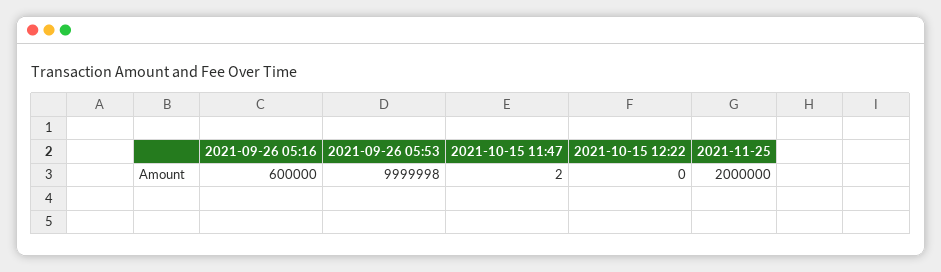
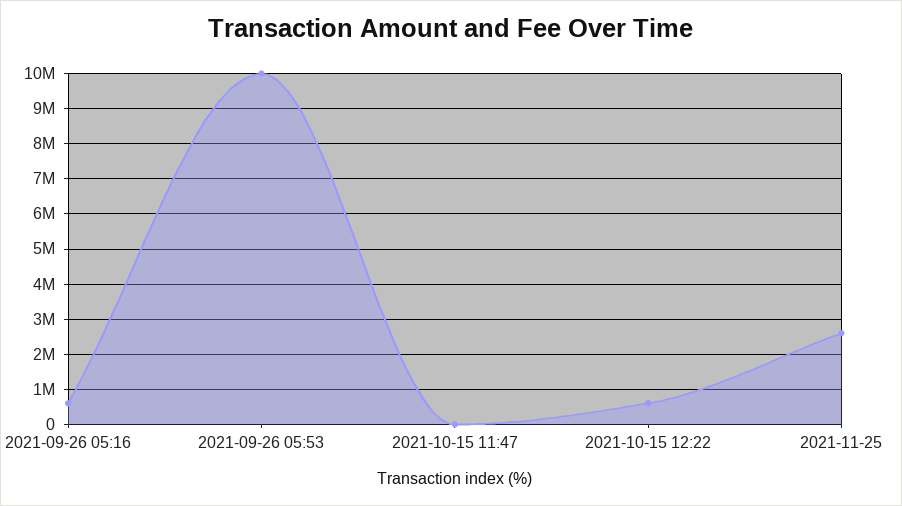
2021-10-15 12:22: 0 -> 600000
2021-11-25: 2000000 -> 2600000

